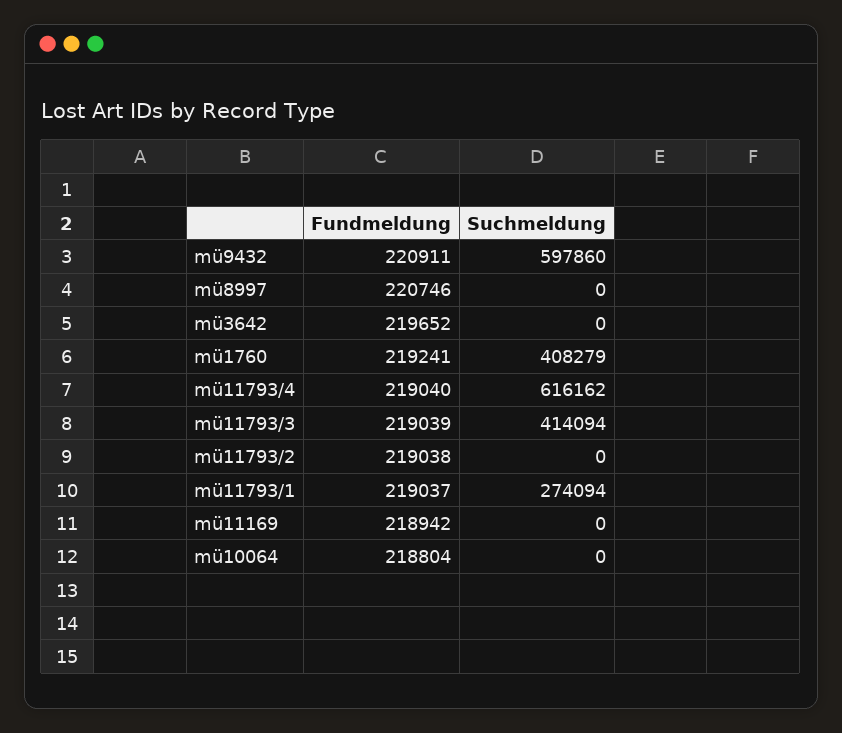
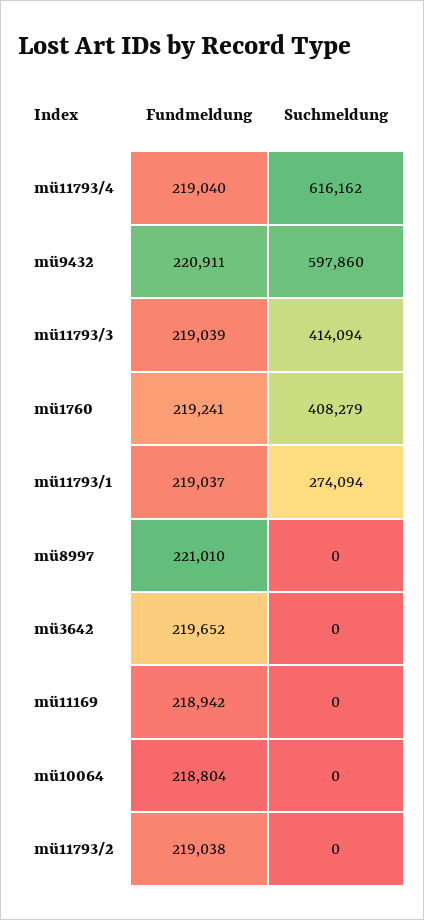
Fundmeldung, mü8997: 220746 -> 221010

